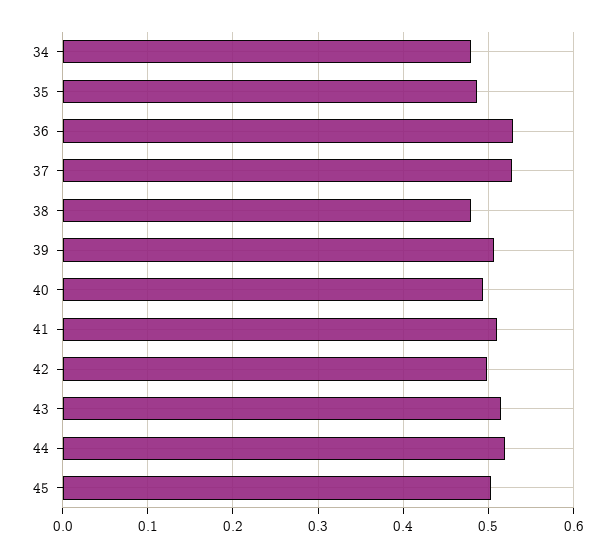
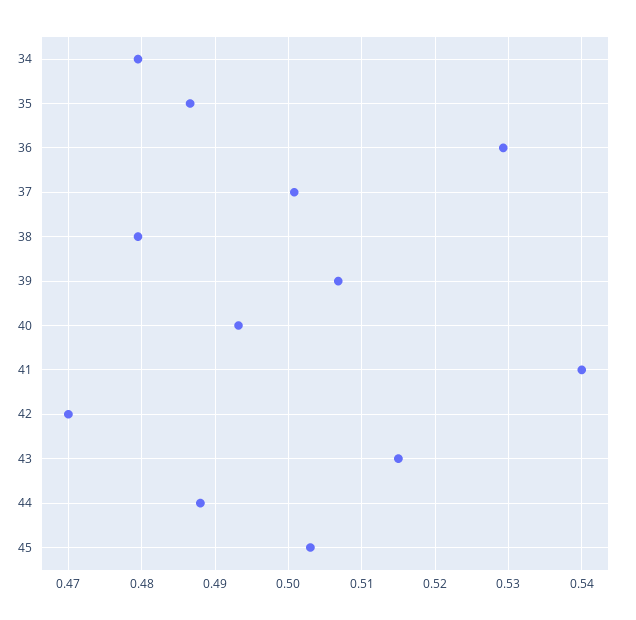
37: 0.53 -> 0.501
41: 0.51 -> 0.54
42: 0.5 -> 0.47
44: 0.52 -> 0.488

